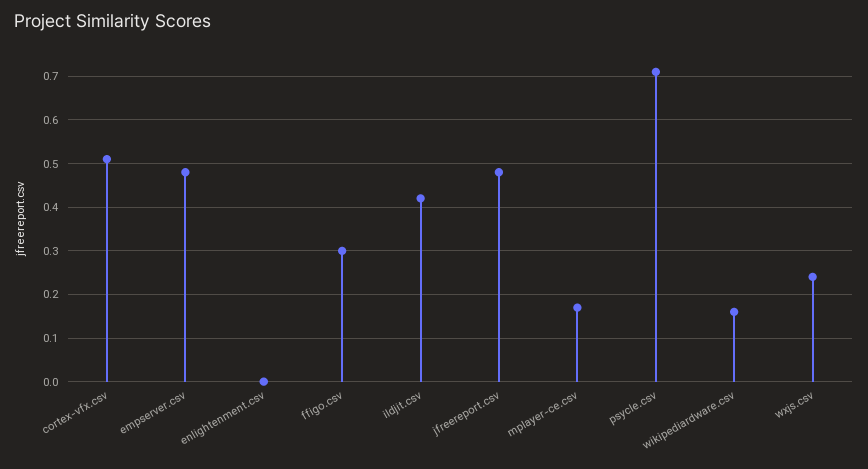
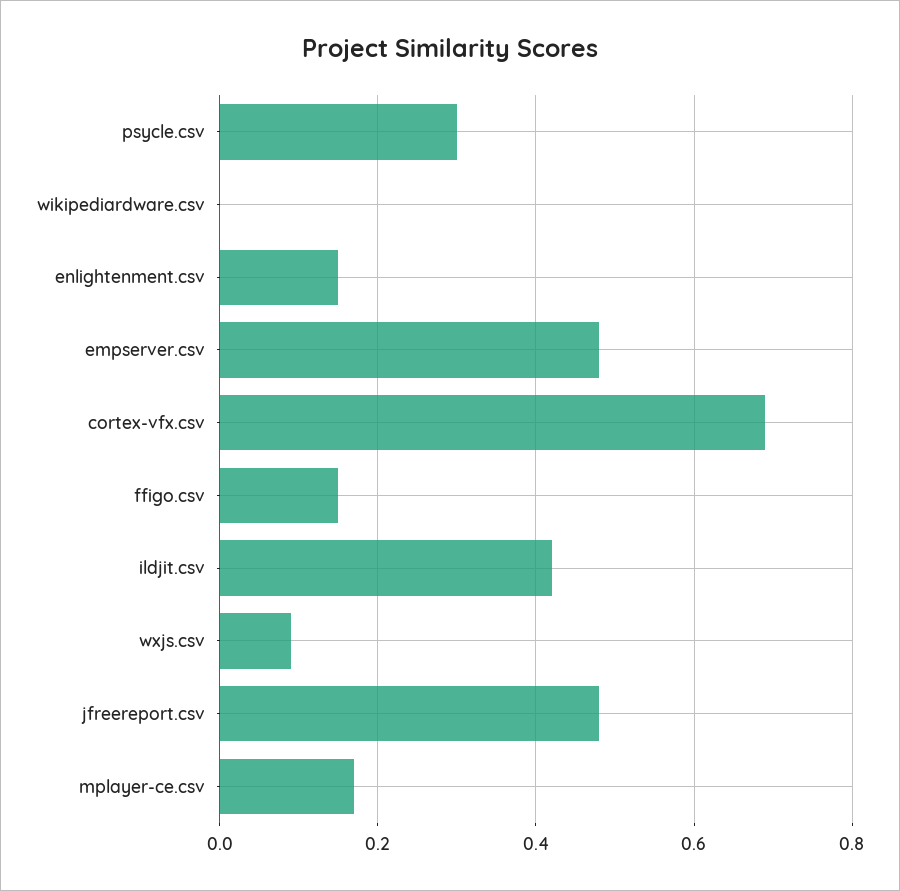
cortex-vfx.csv: 0.5 -> 0.7
enlightenment.csv: 0 -> 0.15
ffigo.csv: 0.3 -> 0.15
psycle.csv: 0.7 -> 0.3
wikipediardware.csv: 0.15 -> 0
wxjs.csv: 0.25 -> 0.1

